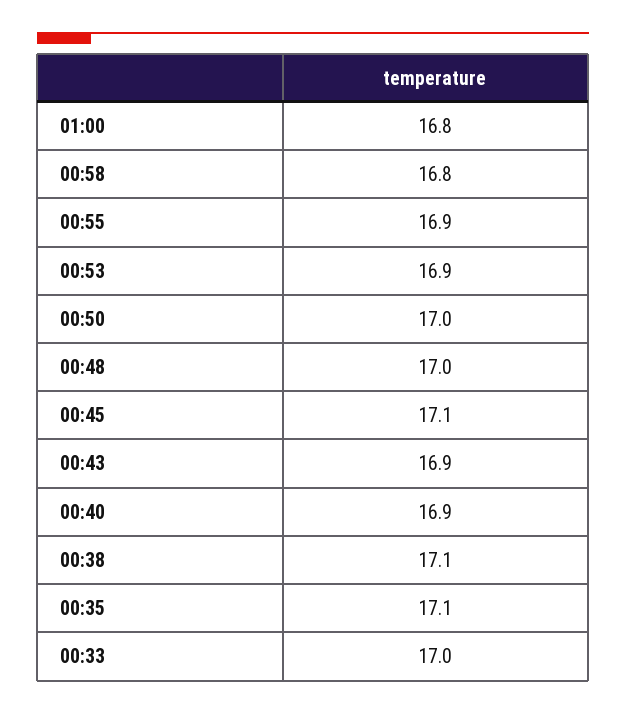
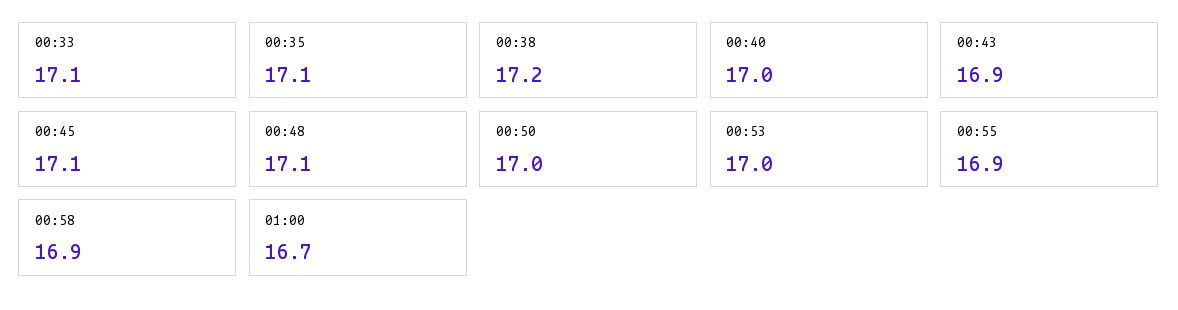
01:00: 16.8 -> 16.7
00:58: 16.8 -> 16.9
00:53: 16.9 -> 17
00:48: 17 -> 17.1
00:40: 16.9 -> 17
00:38: 17.1 -> 17.2
00:33: 17 -> 17.1

